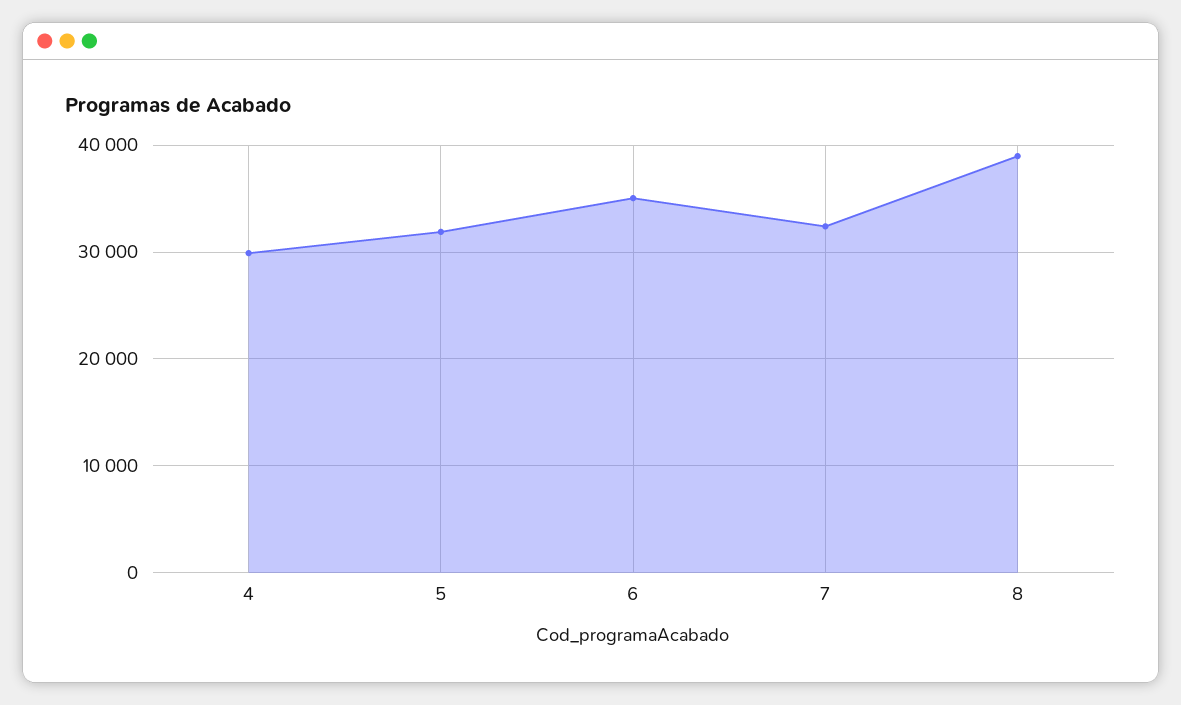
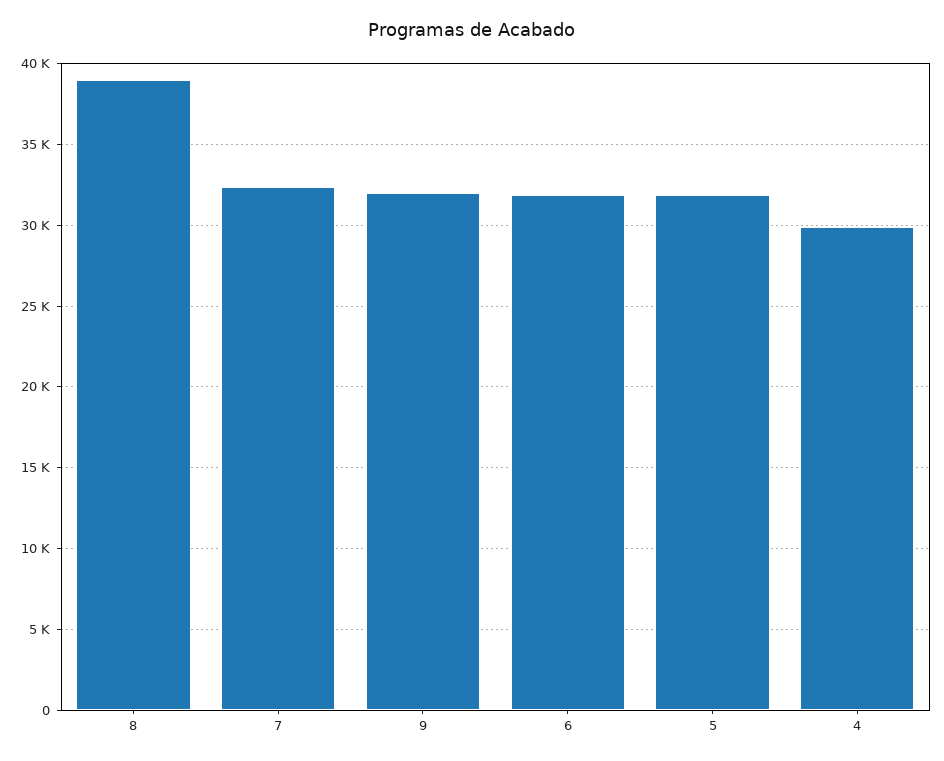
6: 35000 -> 32000
9: none -> 32000

